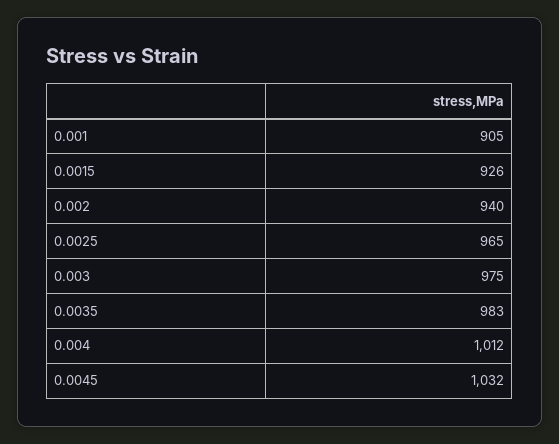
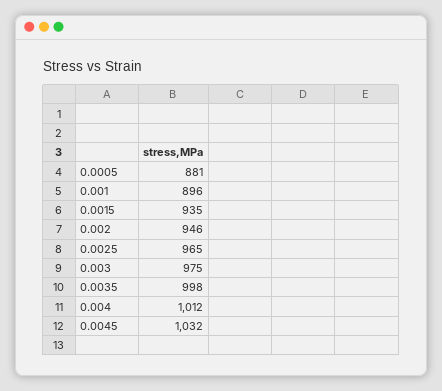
0.001: 905 -> 896
0.0015: 926 -> 935
0.002: 940 -> 946
0.0035: 983 -> 998
0.0005: none -> 881

